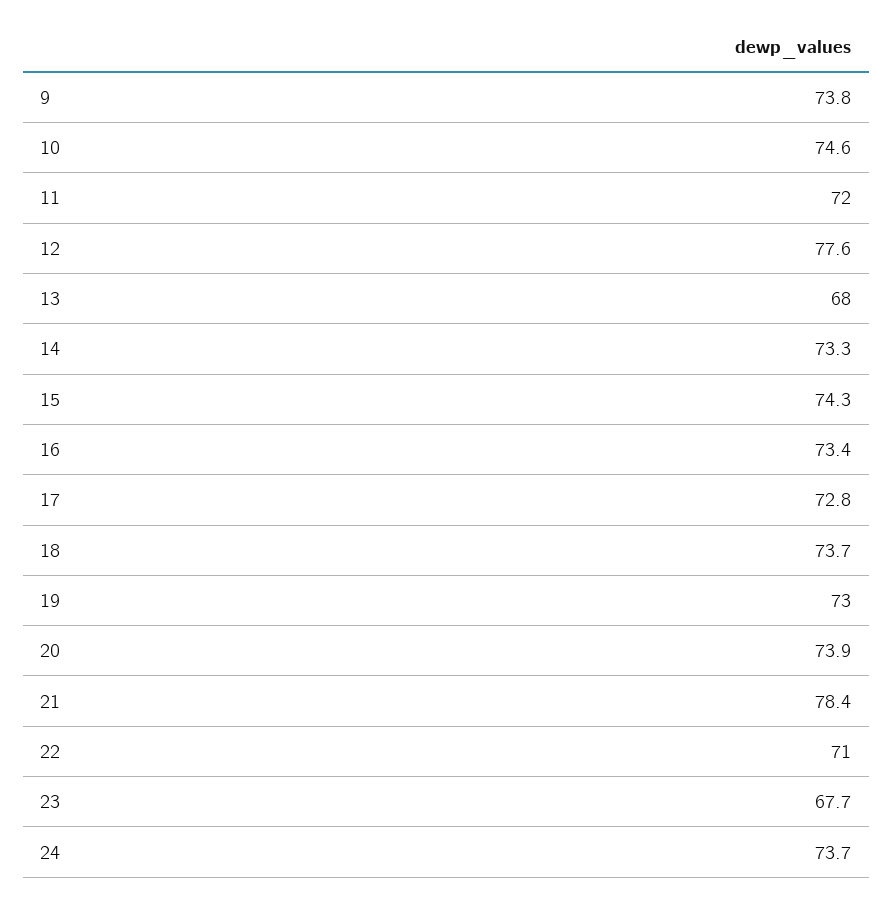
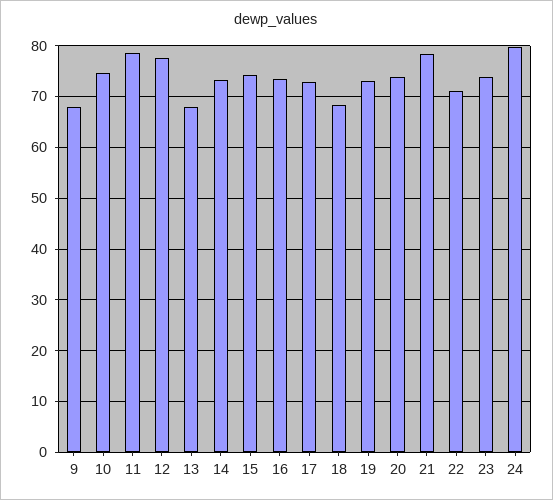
9: 73.8 -> 68
11: 72 -> 78
18: 73.7 -> 68
23: 67.7 -> 74
24: 73.7 -> 80

